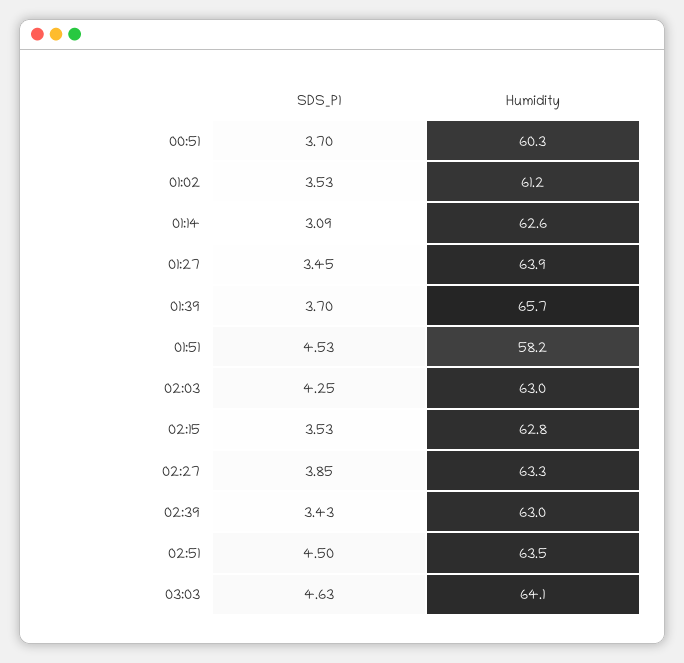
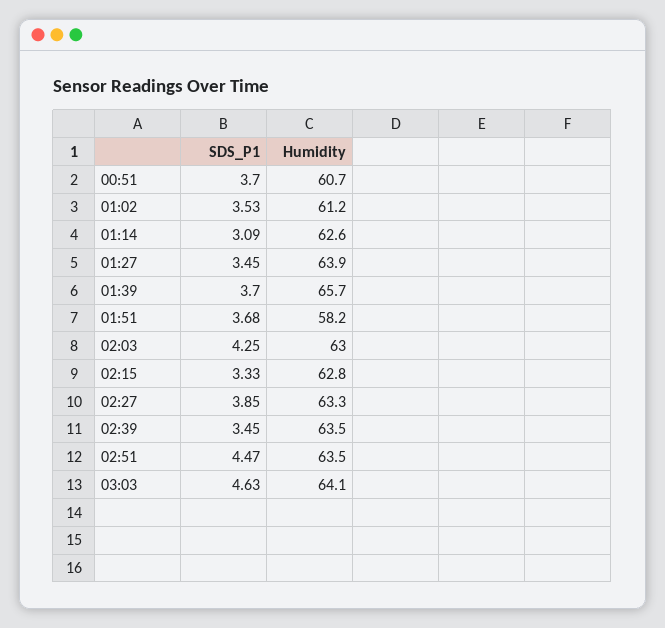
Humidity, 00:51: 60.3 -> 60.7
SDS_P1, 01:51: 4.53 -> 3.68
SDS_P1, 02:15: 3.53 -> 3.33
SDS_P1, 02:39: 3.43 -> 3.45
Humidity, 02:39: 63 -> 63.5
SDS_P1, 02:51: 4.5 -> 4.47

